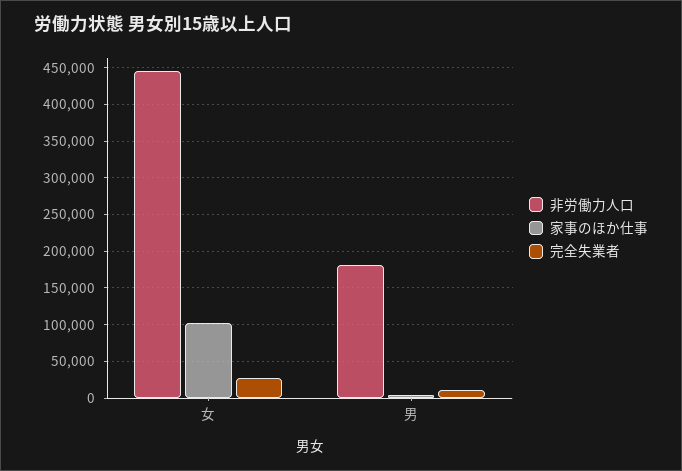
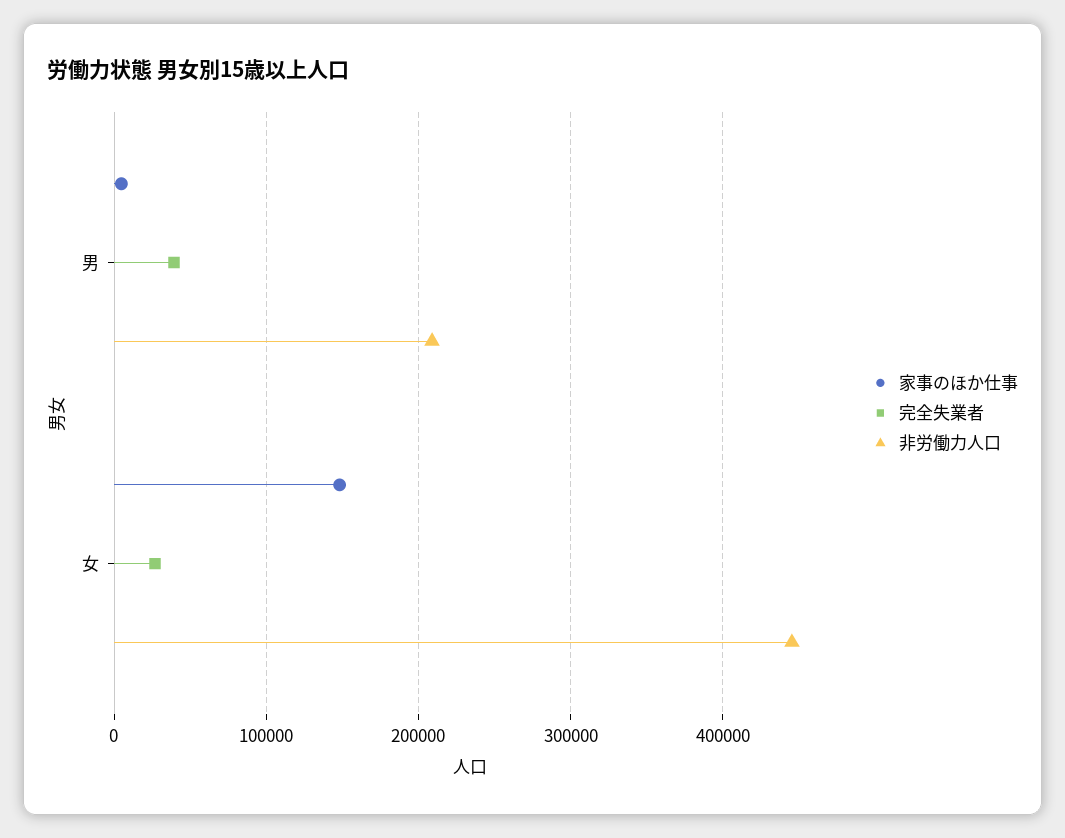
家事のほか仕事, 女: 100000 -> 150000
非労働力人口, 男: 180000 -> 210000
完全失業者, 男: 10000 -> 40000

